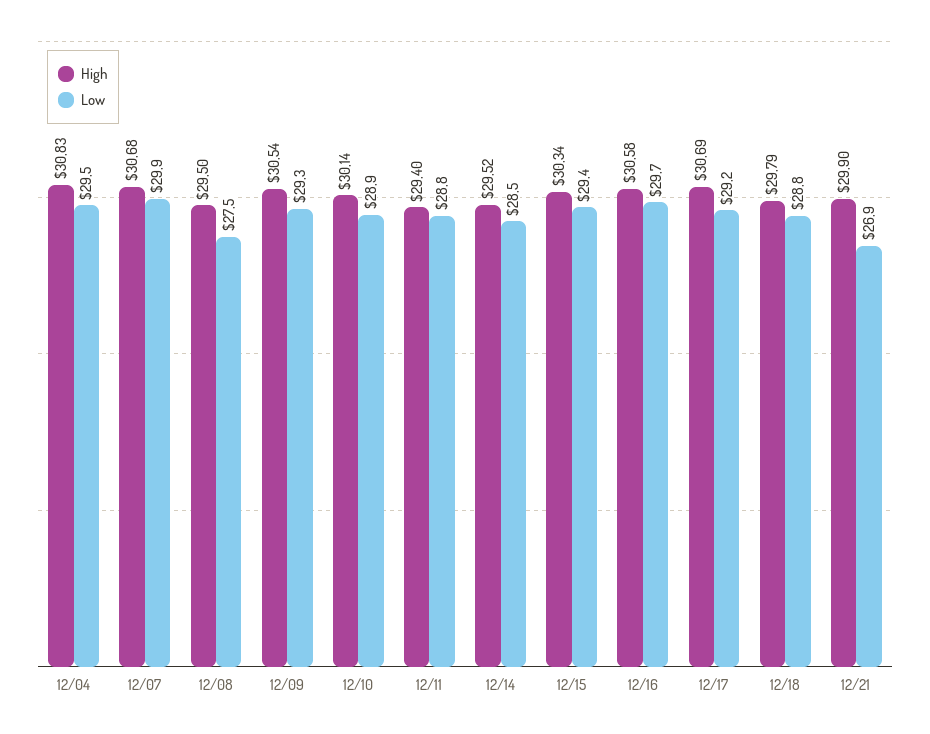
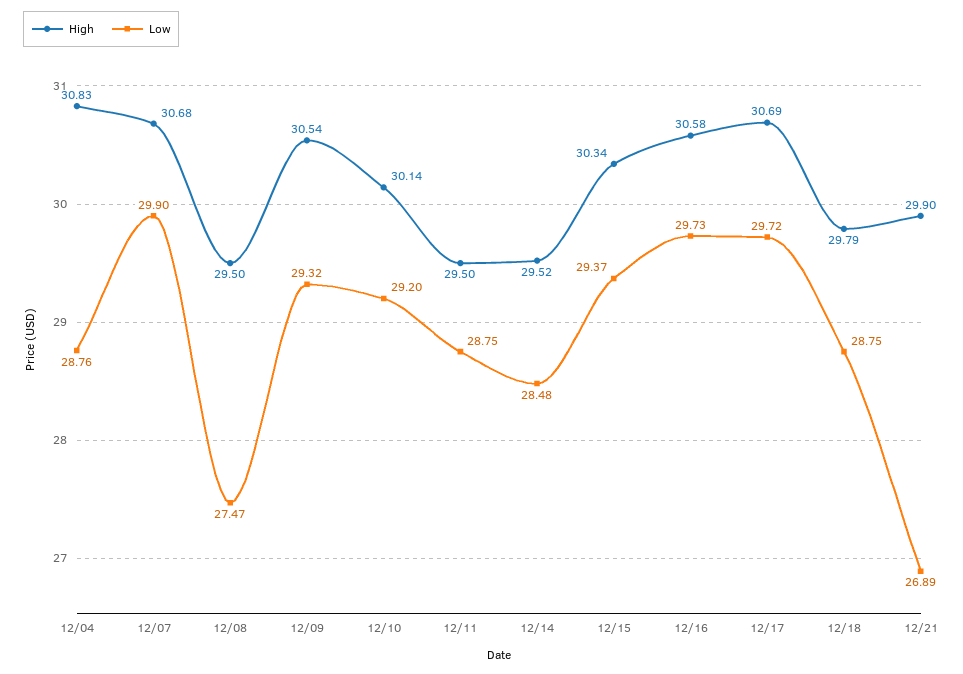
Low, 12/04: 29.5 -> 28.76
Low, 12/10: 28.9 -> 29.2
High, 12/11: 29.4 -> 29.5
Low, 12/17: 29.2 -> 29.72

